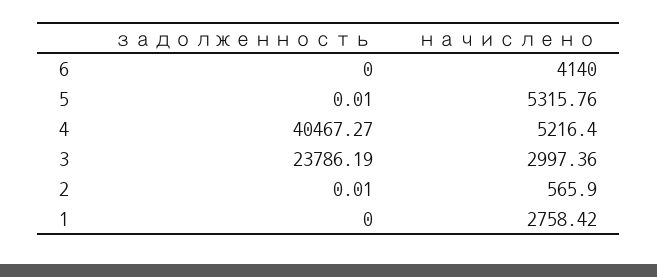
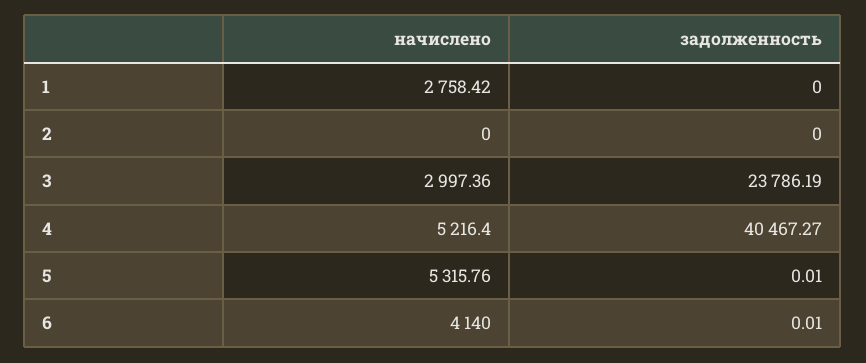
задолженность, 6: 0 -> 0.01
задолженность, 2: 0.01 -> 0
начислено, 2: 565.9 -> 0

